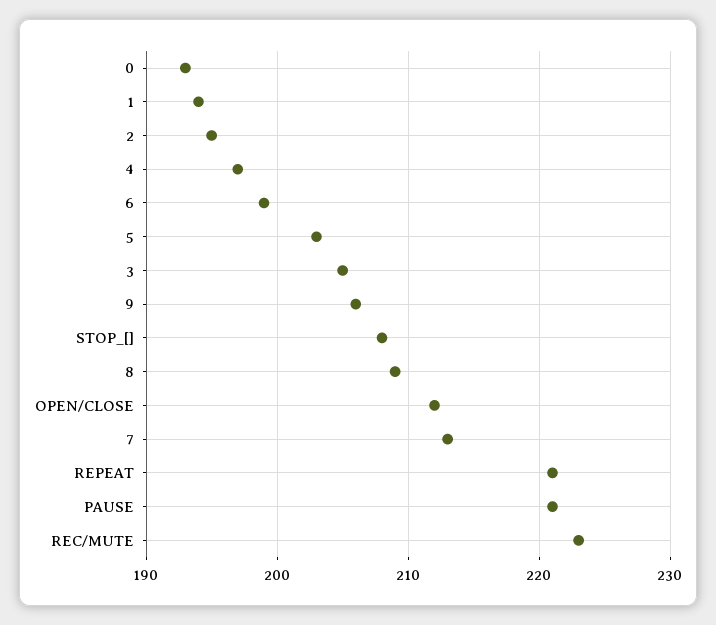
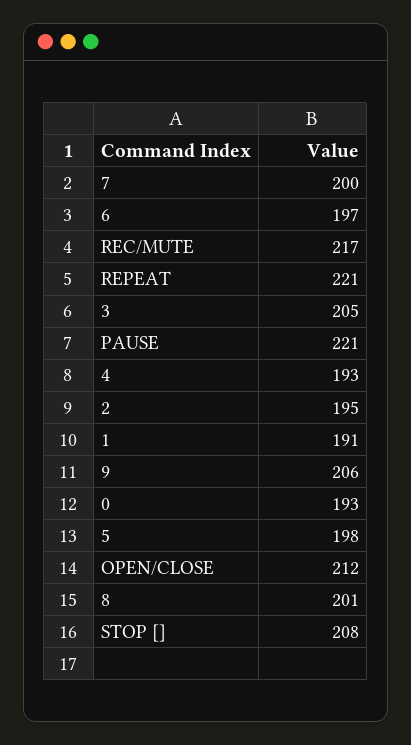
1: 194 -> 191
4: 197 -> 193
6: 199 -> 197
5: 203 -> 198
8: 209 -> 201
7: 213 -> 200
REC/MUTE: 223 -> 217

